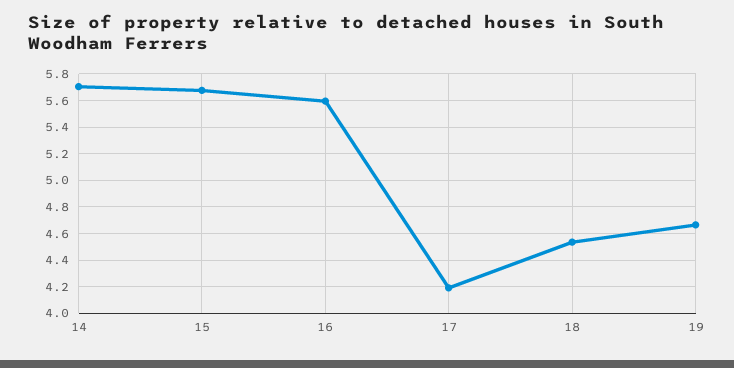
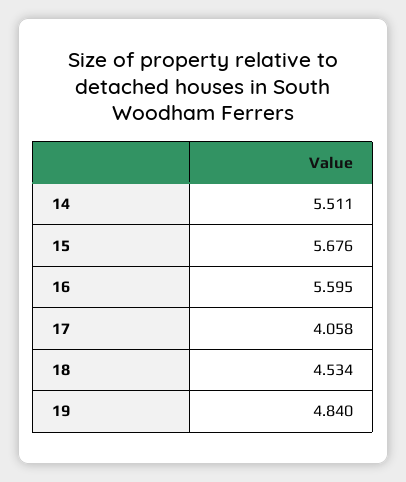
14: 5.7 -> 5.511
17: 4.2 -> 4.058
19: 4.65 -> 4.84

